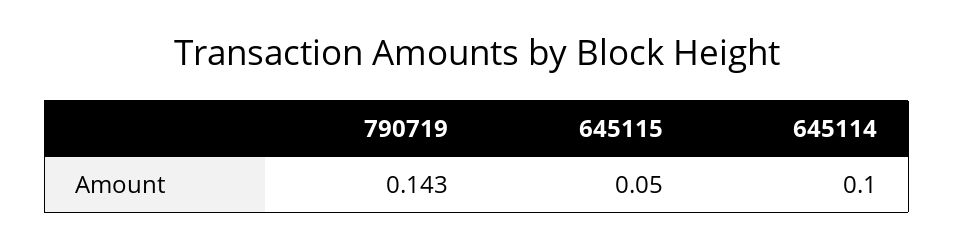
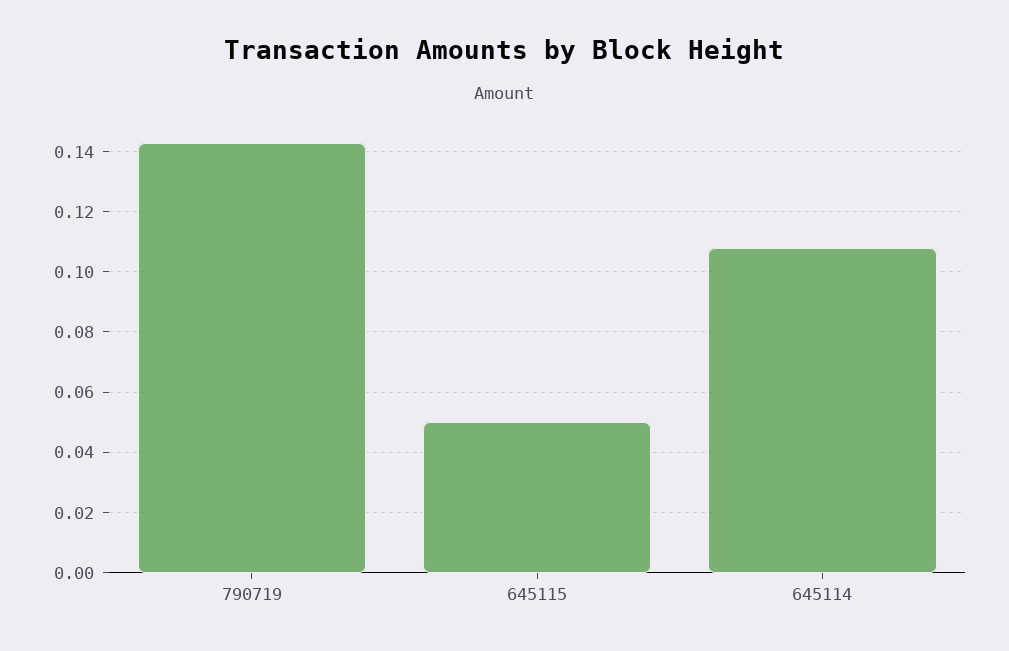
645114: 0.1 -> 0.108

